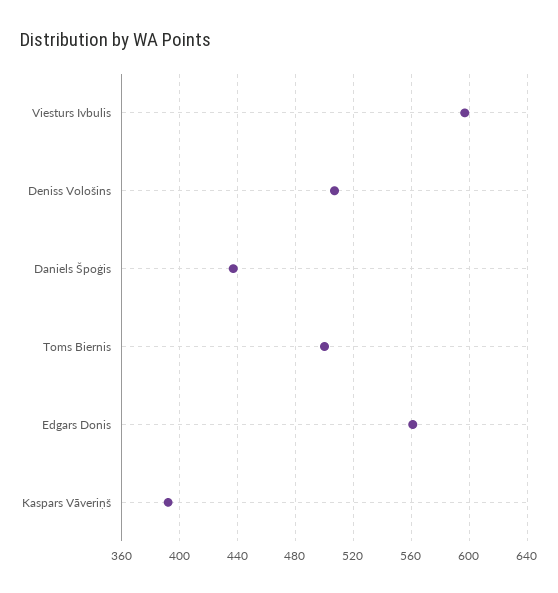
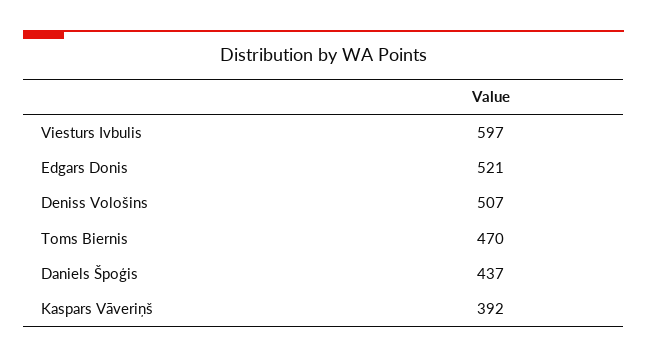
Toms Biernis: 500 -> 470
Edgars Donis: 560 -> 521

